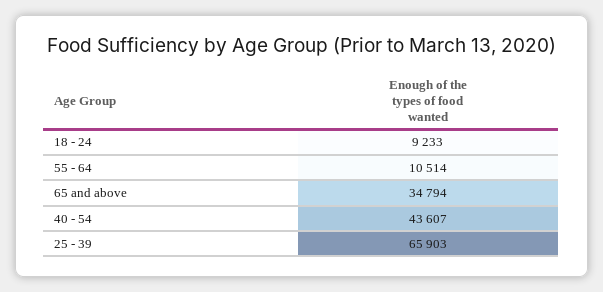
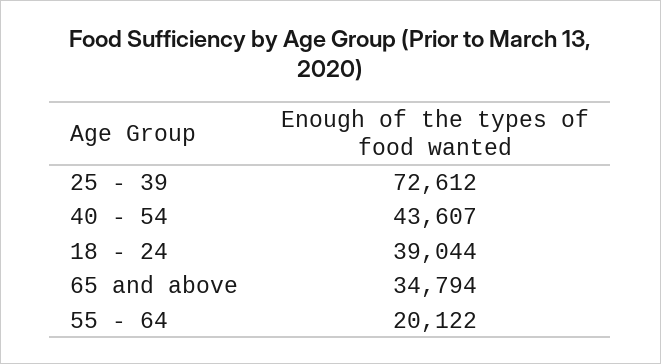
18 - 24: 9233 -> 39044
55 - 64: 10514 -> 20122
25 - 39: 65903 -> 72612

